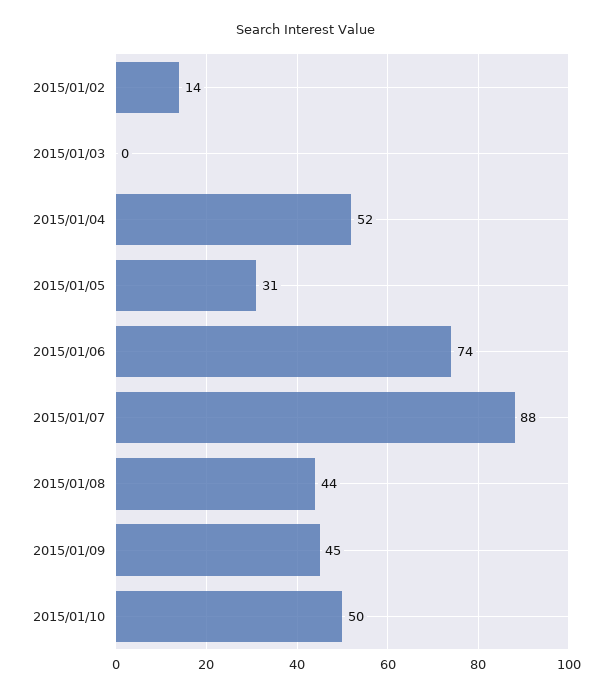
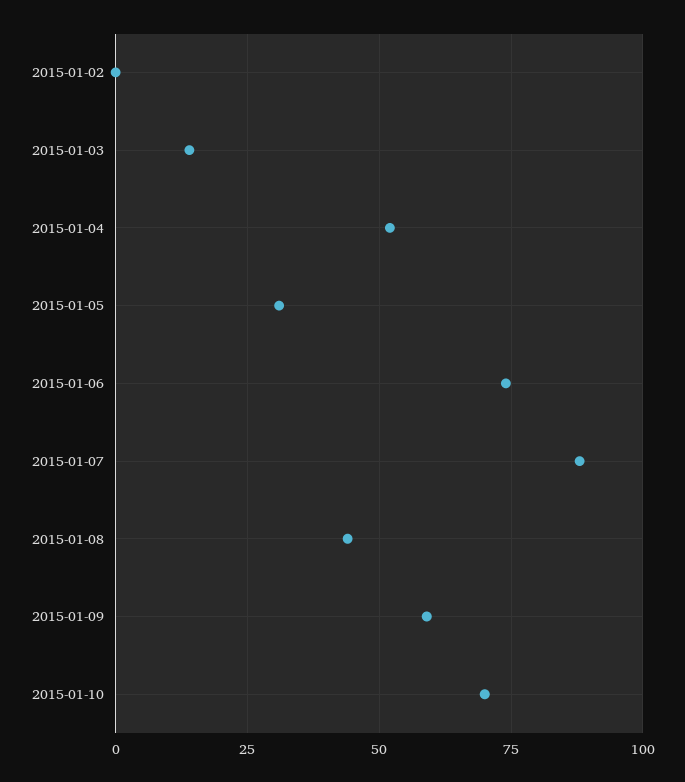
2015/01/02: 14 -> 0
2015/01/03: 0 -> 15
2015/01/09: 45 -> 60
2015/01/10: 50 -> 70

